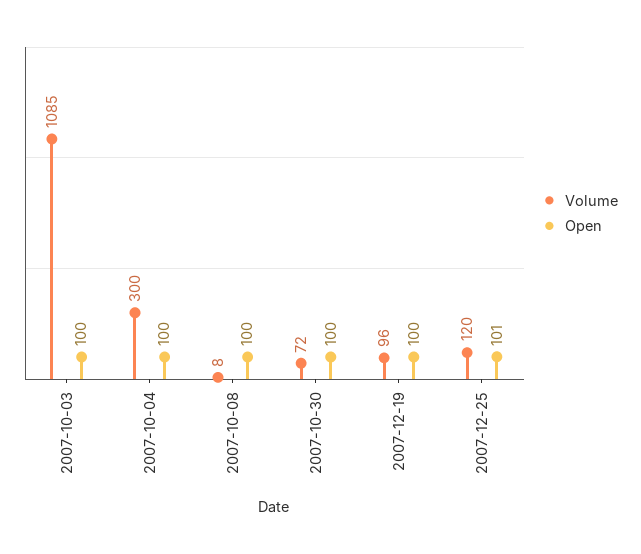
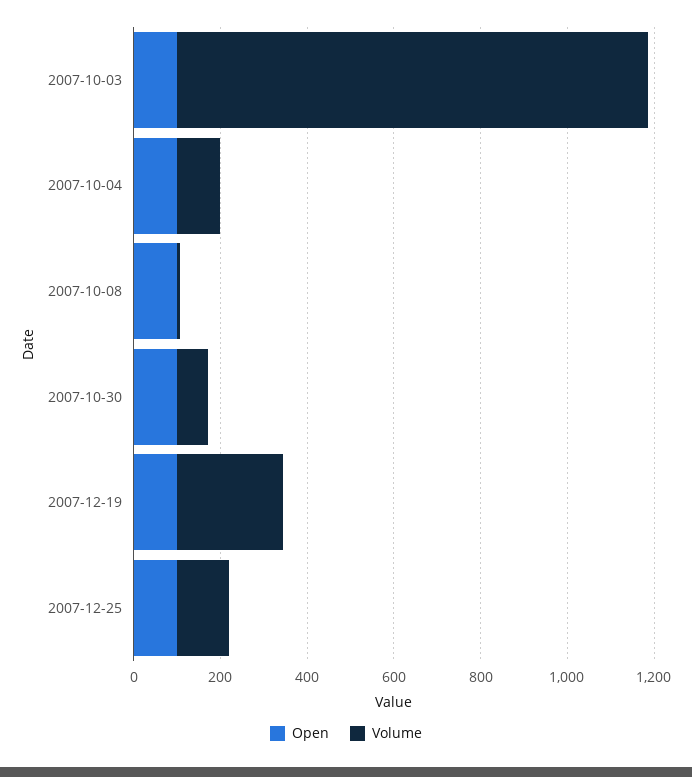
Volume, 2007-10-04: 300 -> 100
Volume, 2007-12-19: 96 -> 250

